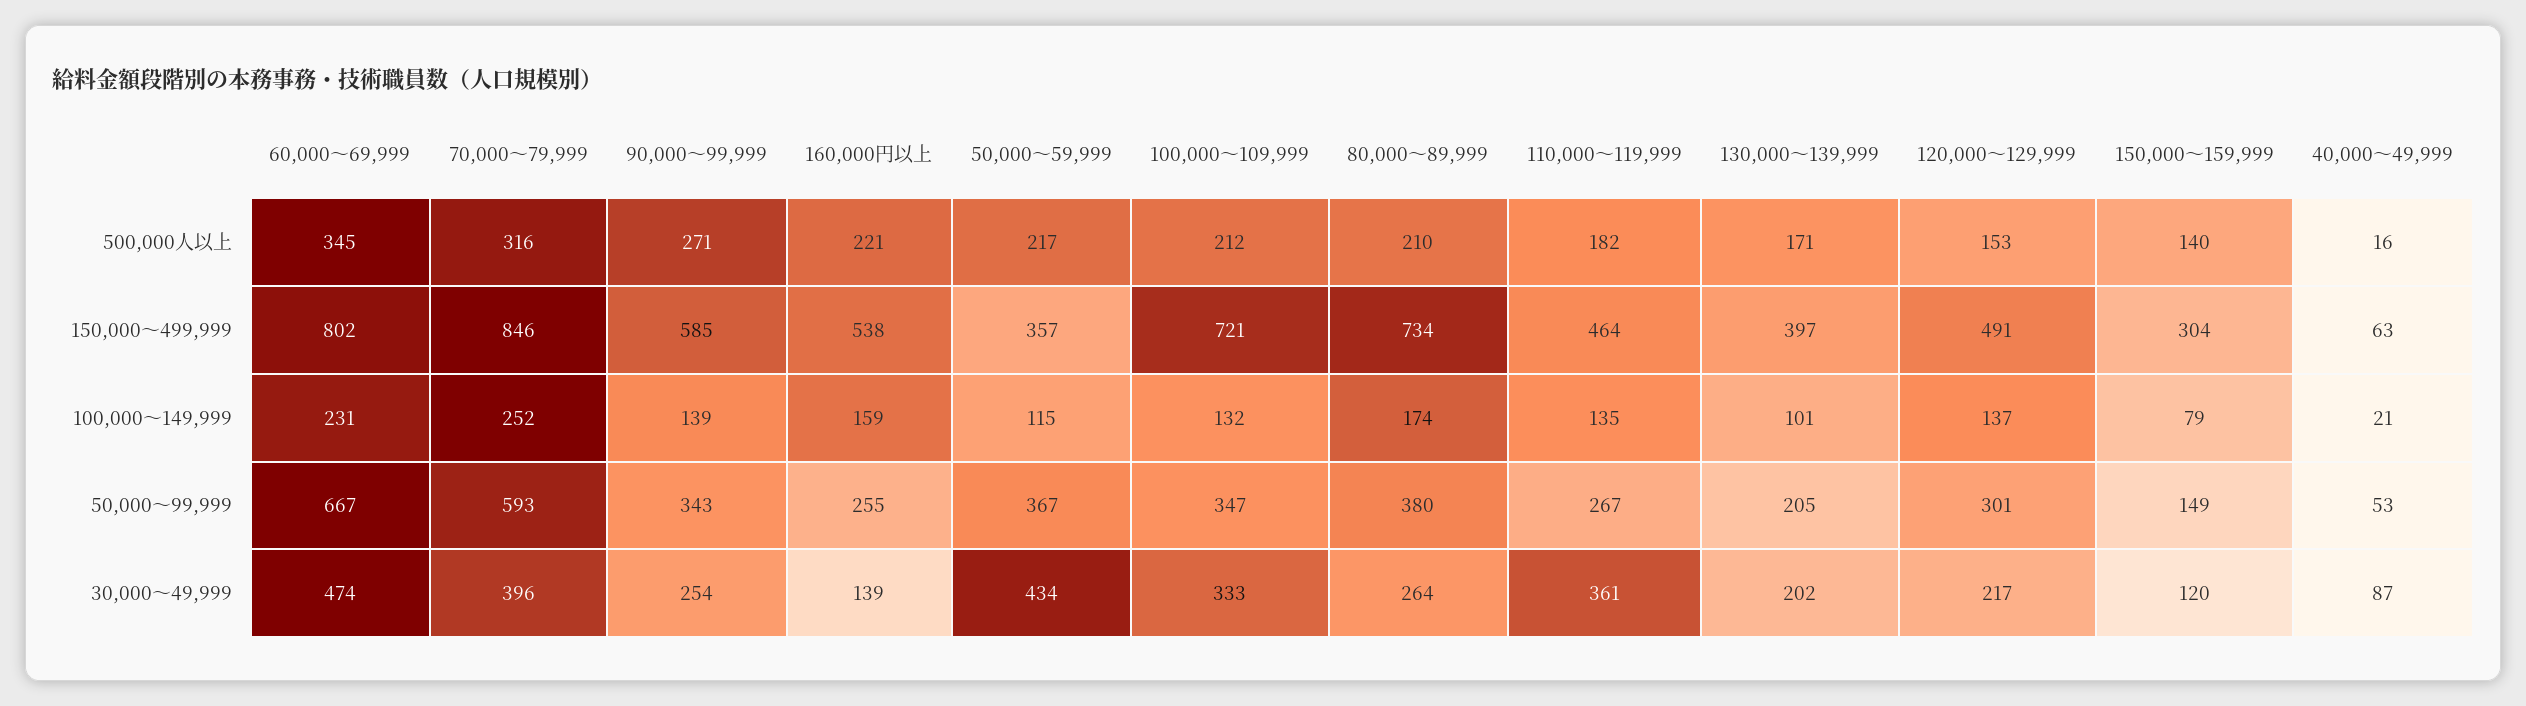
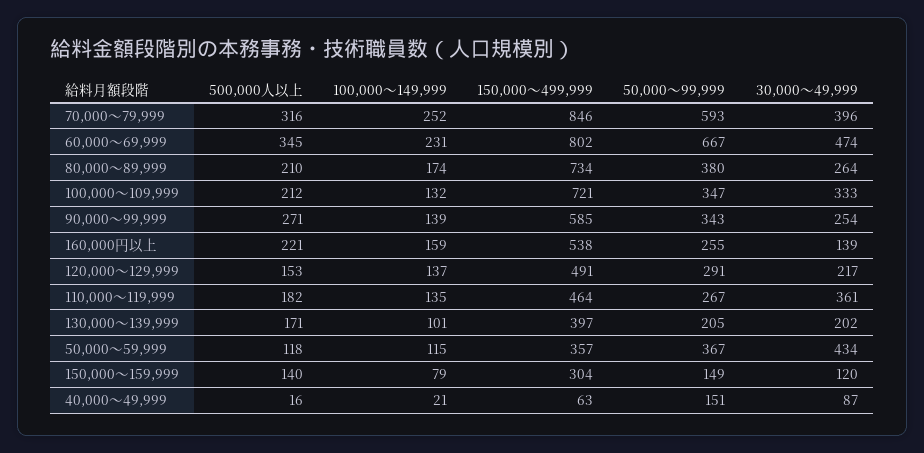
50,000～59,999, 500,000人以上: 217 -> 118
120,000～129,999, 50,000～99,999: 301 -> 291
40,000～49,999, 50,000～99,999: 53 -> 151

